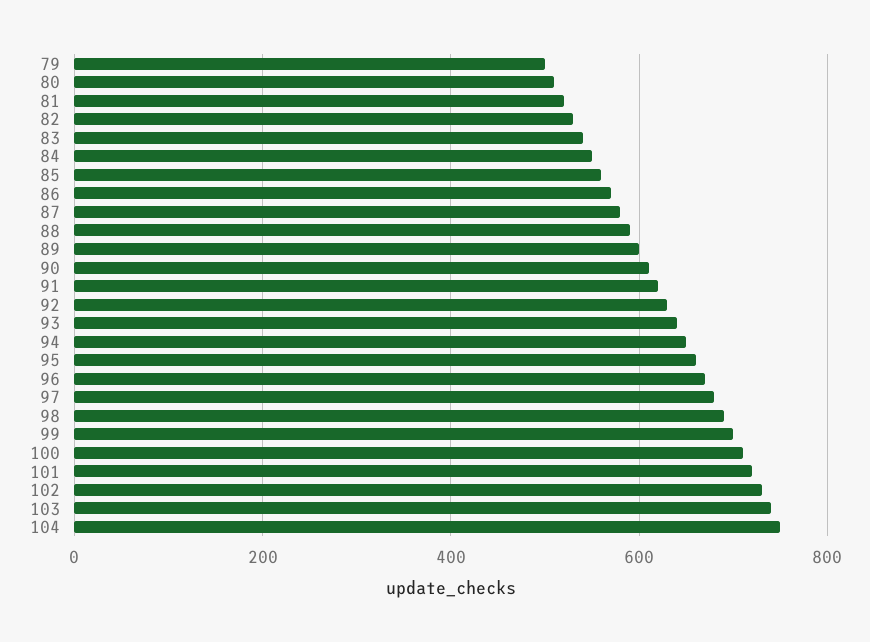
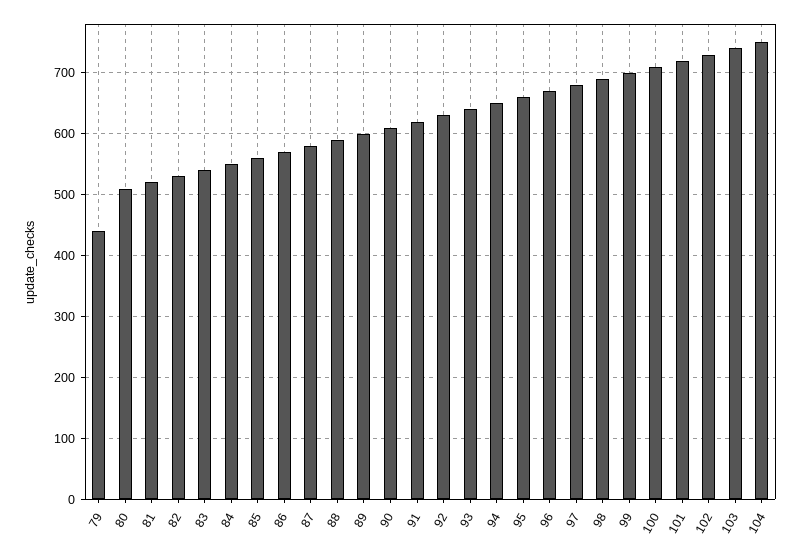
79: 500 -> 440

